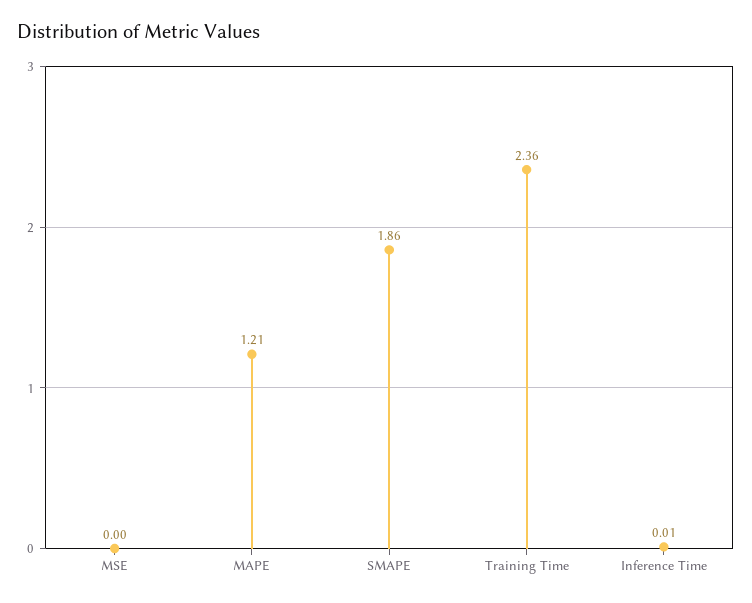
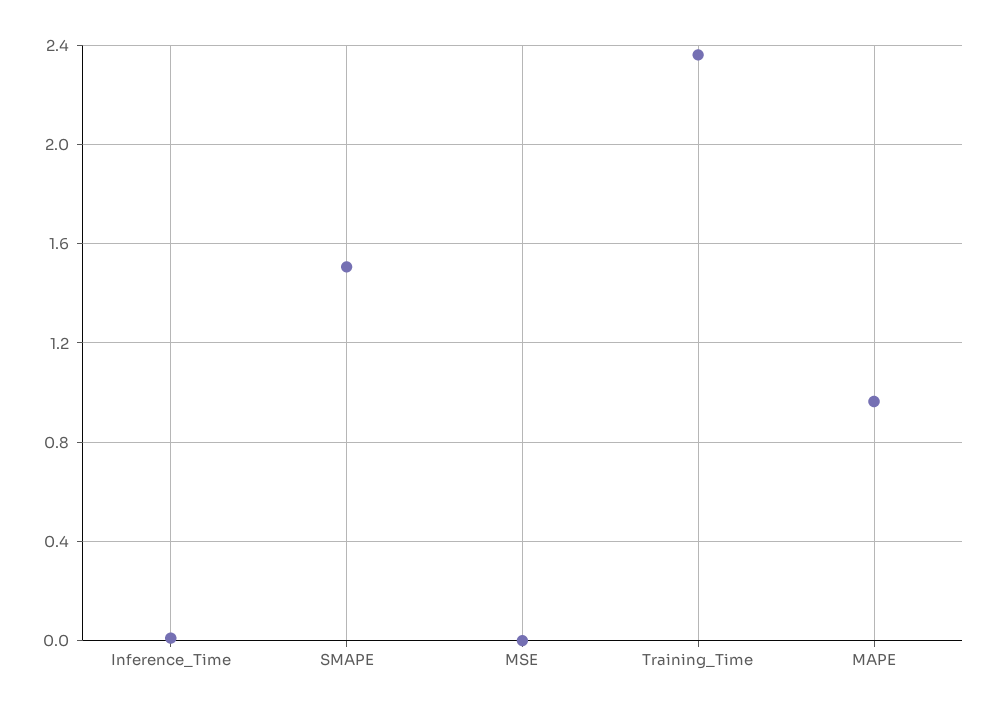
MAPE: 1.21 -> 0.95
SMAPE: 1.86 -> 1.5

